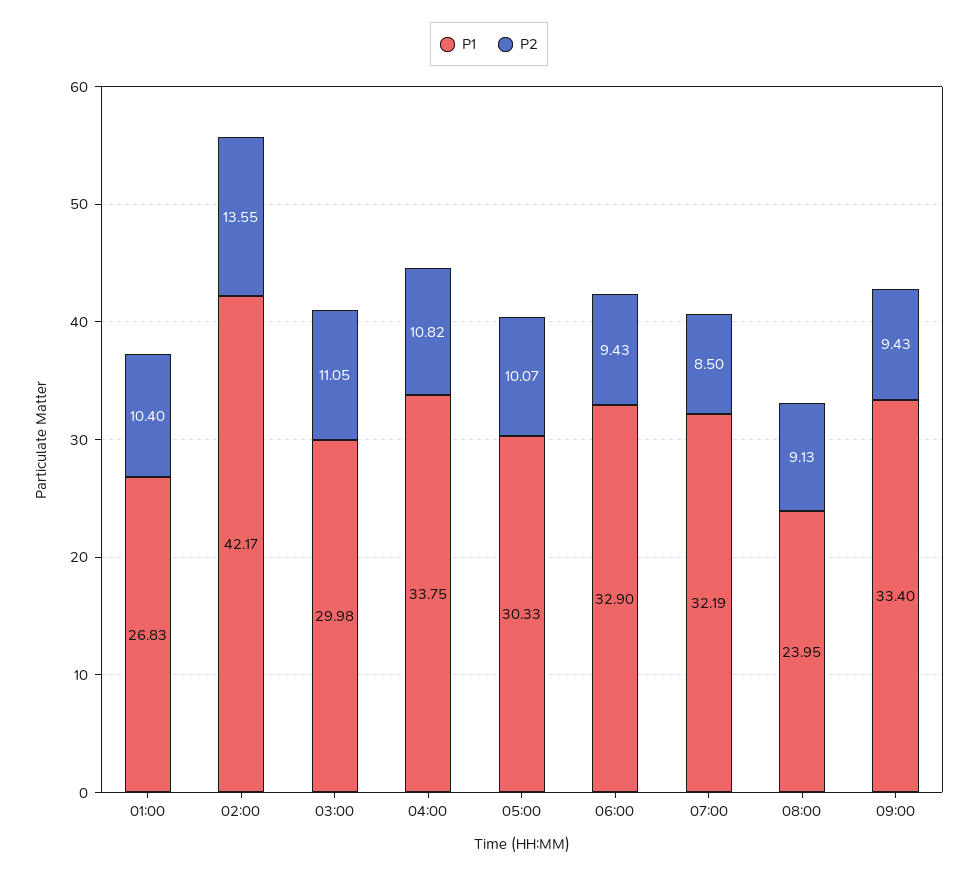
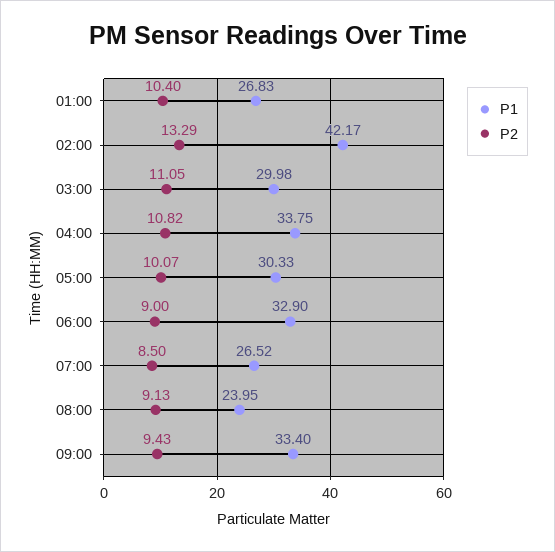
P2, 02:00: 13.55 -> 13.29
P2, 06:00: 9.43 -> 9
P1, 07:00: 32.19 -> 26.52

